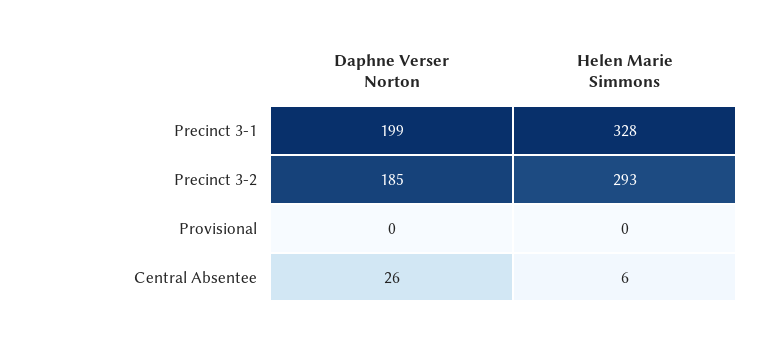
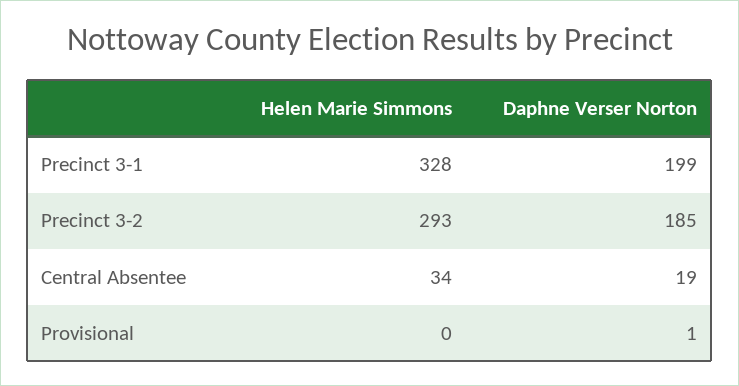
Daphne Verser Norton, Provisional: 0 -> 1
Daphne Verser Norton, Central Absentee: 26 -> 19
Helen Marie Simmons, Central Absentee: 6 -> 34

